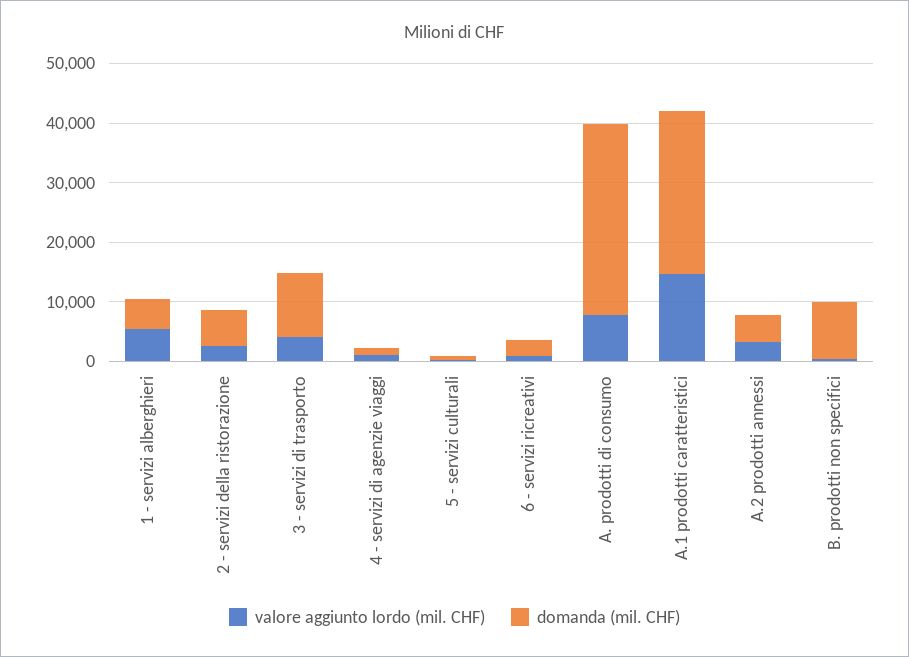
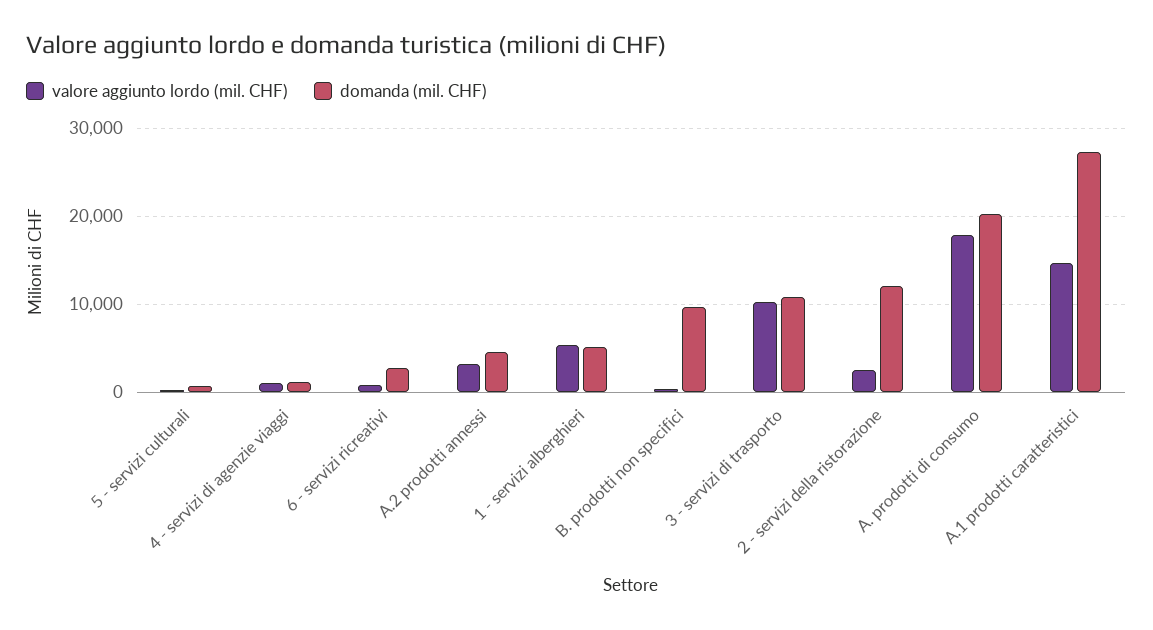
domanda (mil. CHF), 2 - servizi della ristorazione: 6000 -> 12000
valore aggiunto lordo (mil. CHF), 3 - servizi di trasporto: 4000 -> 10000
valore aggiunto lordo (mil. CHF), A. prodotti di consumo: 8000 -> 18000
domanda (mil. CHF), A. prodotti di consumo: 32000 -> 20000

